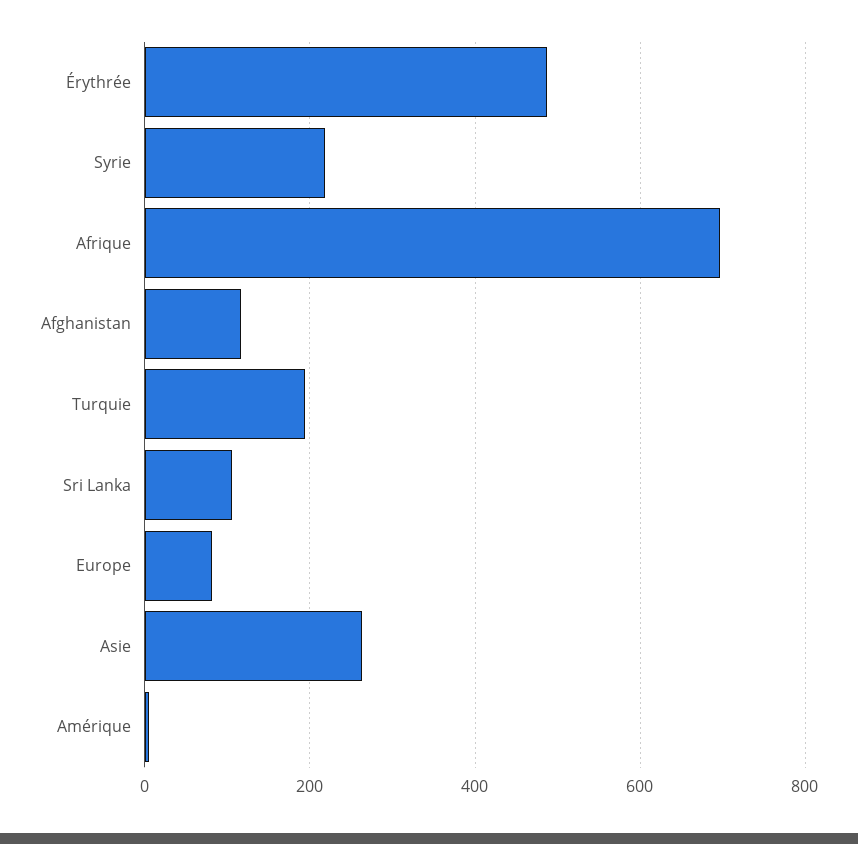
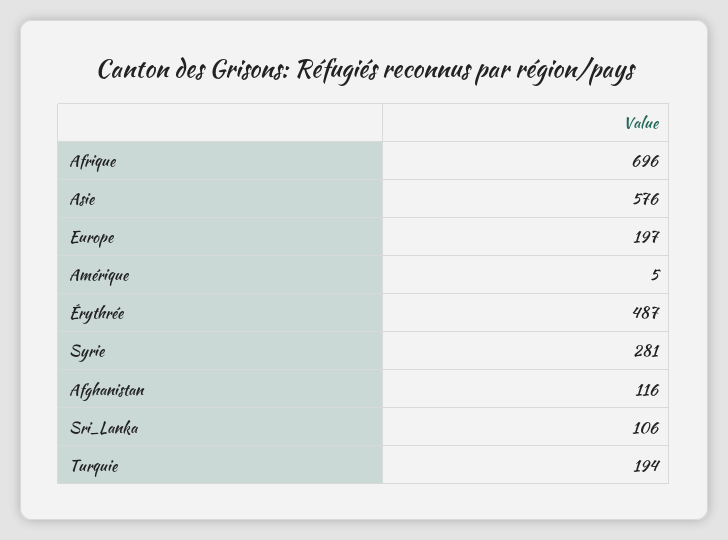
Syrie: 220 -> 281
Europe: 80 -> 197
Asie: 260 -> 576

